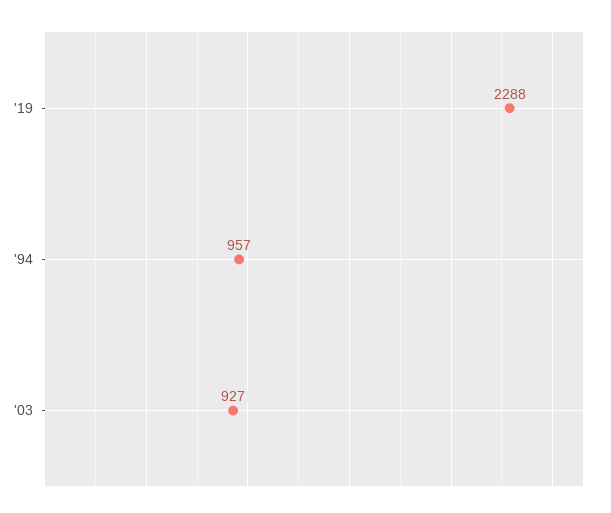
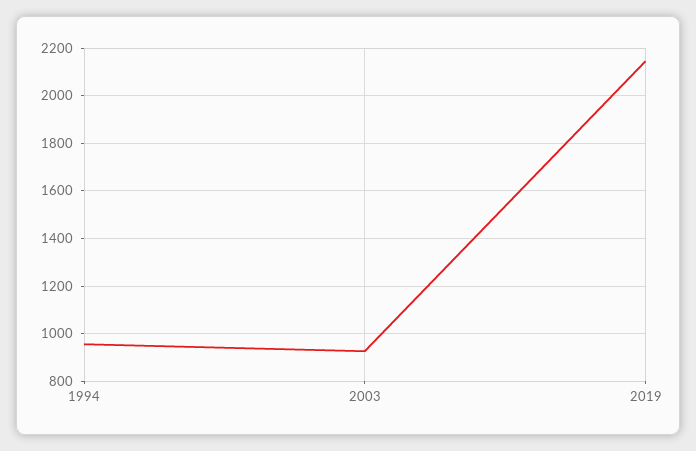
'19: 2288 -> 2150

